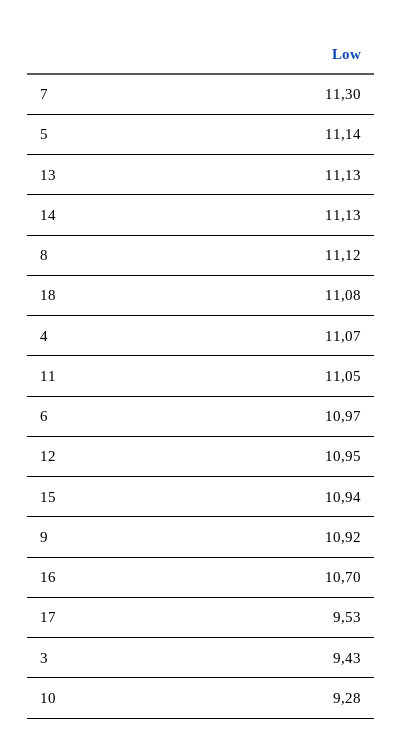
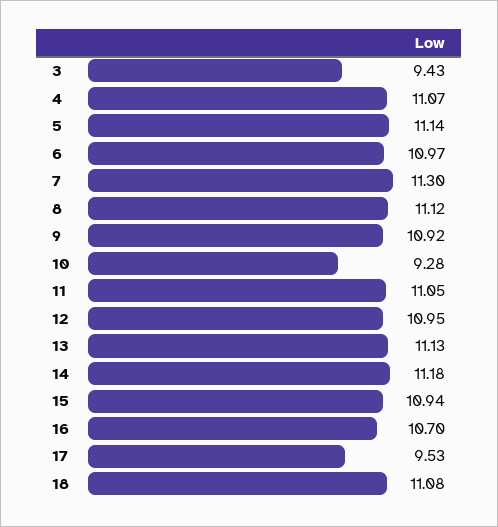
14: 11.13 -> 11.18

